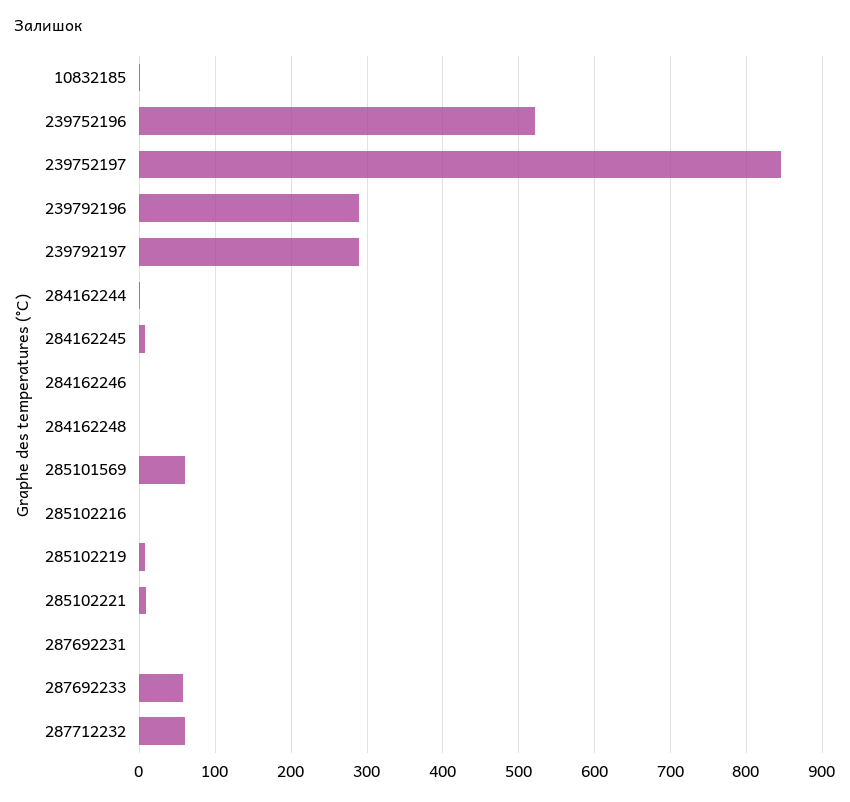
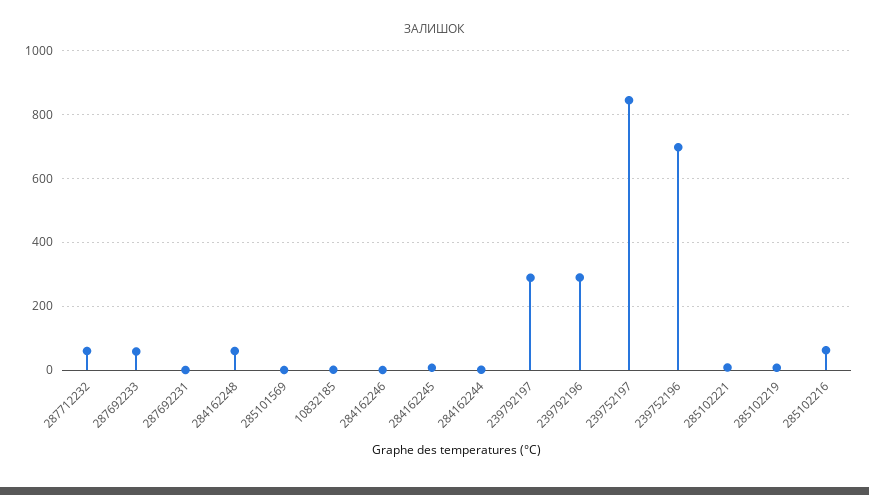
239752196: 520 -> 700
284162248: 0 -> 60
285101569: 60 -> 0
285102216: 0 -> 60

